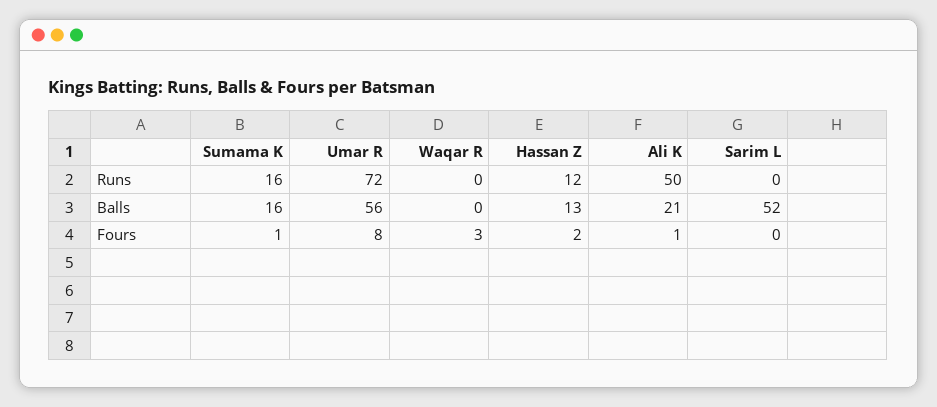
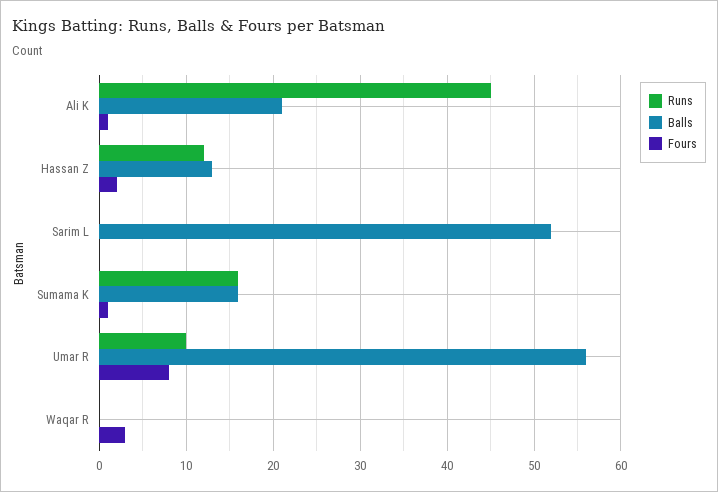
Runs, Umar R: 72 -> 10
Runs, Ali K: 50 -> 45

